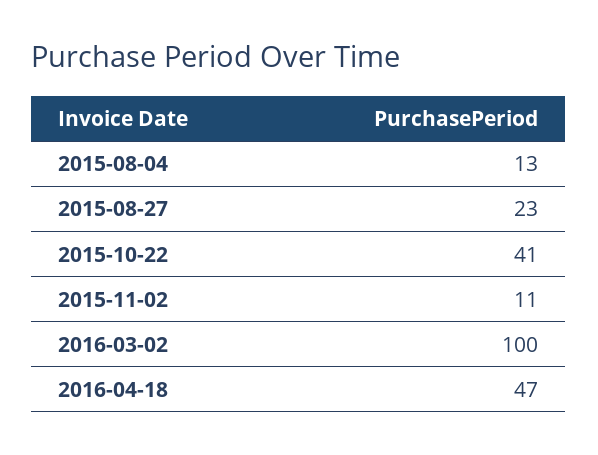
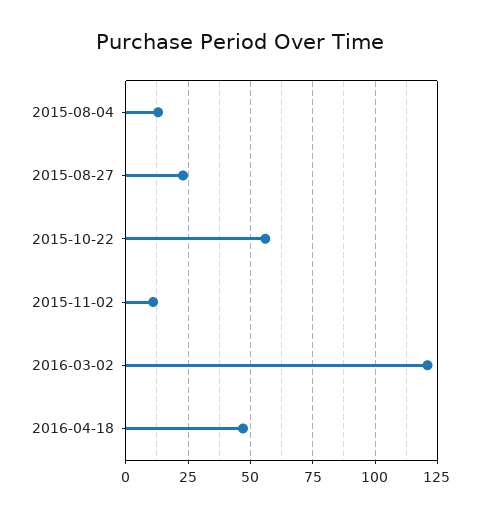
2015-10-22: 41 -> 55
2016-03-02: 100 -> 120

